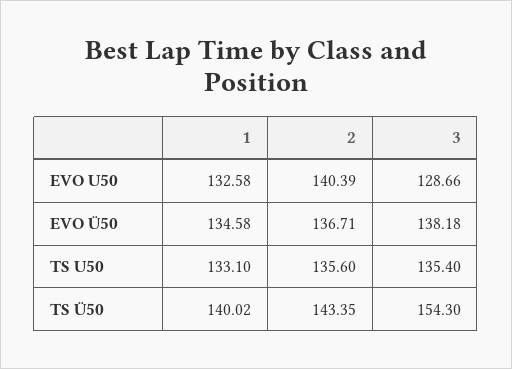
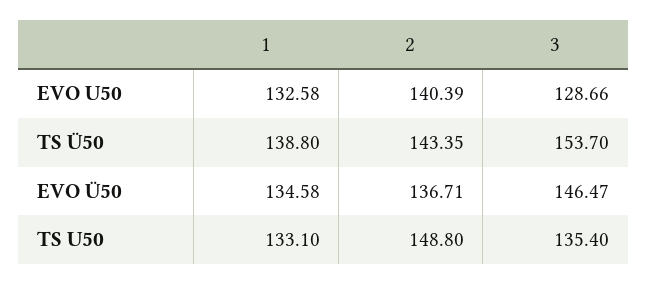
3, EVO Ü50: 138.18 -> 146.47
2, TS U50: 135.6 -> 148.8
1, TS Ü50: 140.02 -> 138.8
3, TS Ü50: 154.3 -> 153.7

